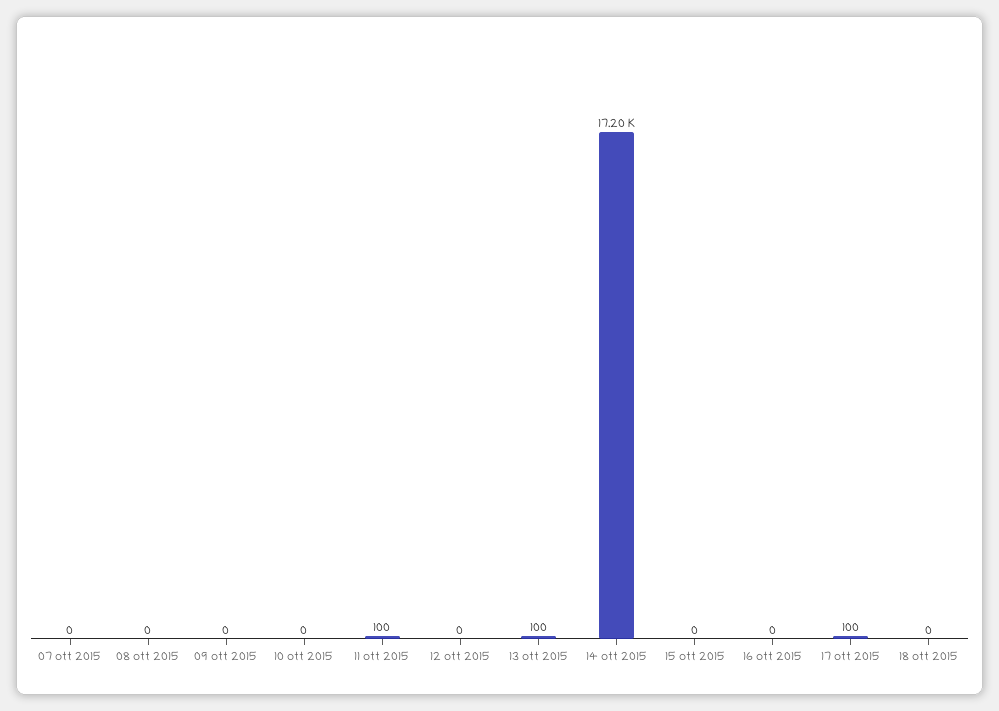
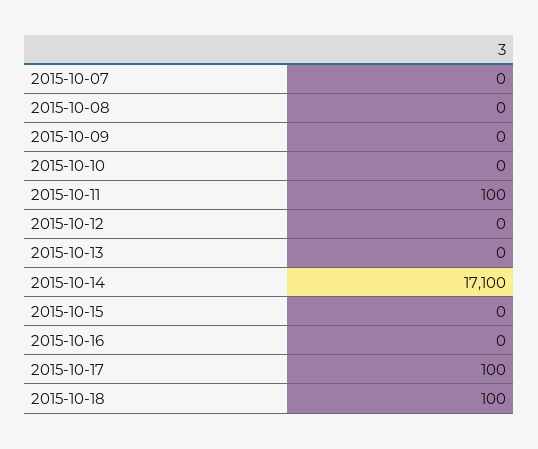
13 ott 2015: 100 -> 0
14 ott 2015: 17200 -> 17100
18 ott 2015: 0 -> 100

